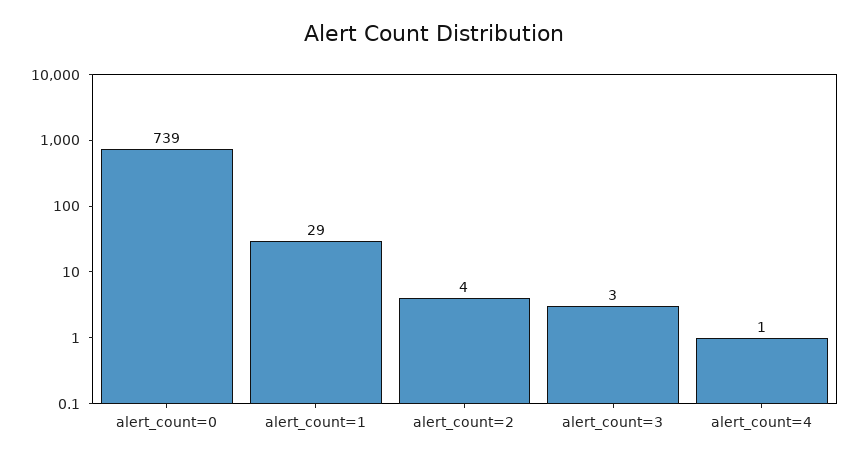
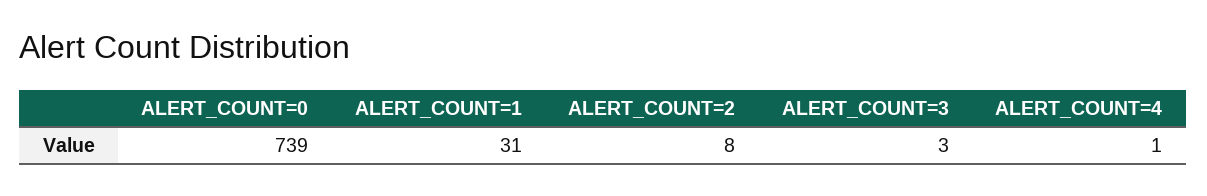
alert_count=1: 29 -> 31
alert_count=2: 4 -> 8

